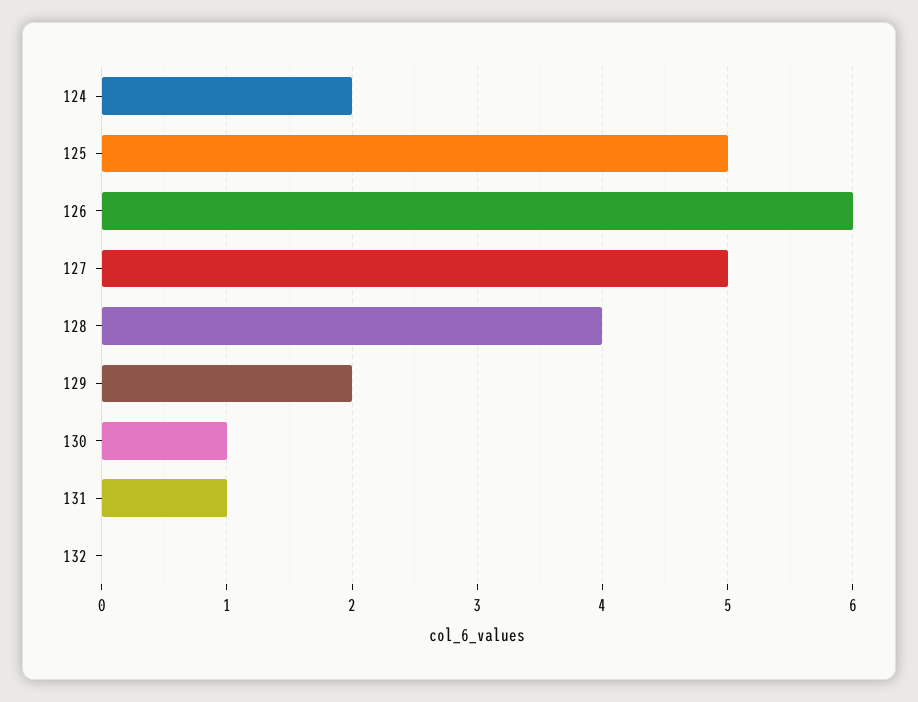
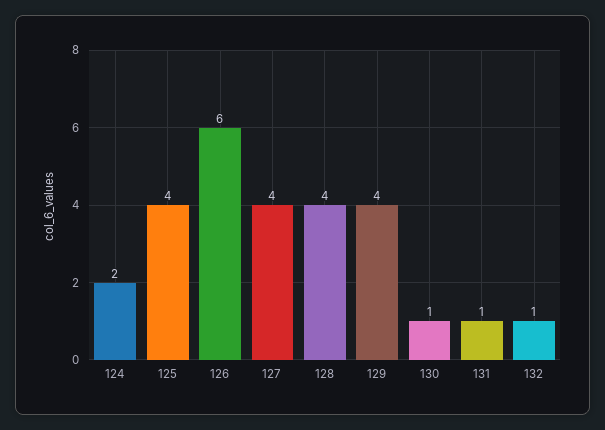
125: 5 -> 4
127: 5 -> 4
129: 2 -> 4
132: 0 -> 1

